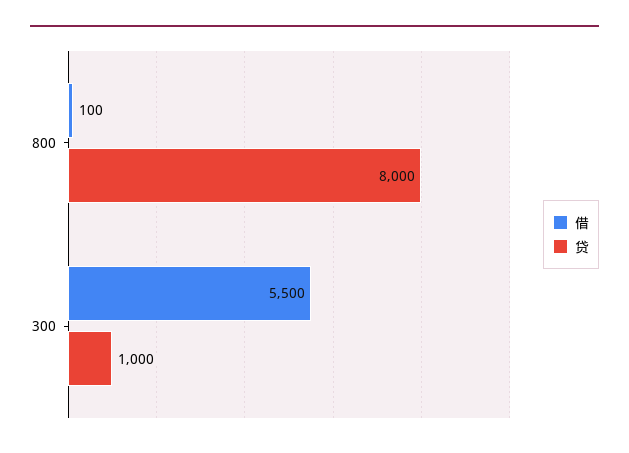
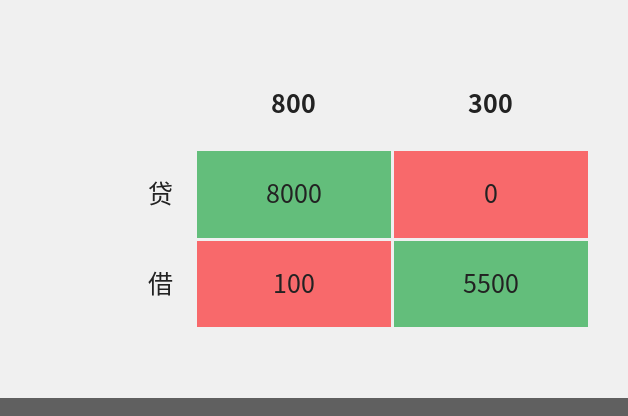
贷, 300: 1000 -> 0

